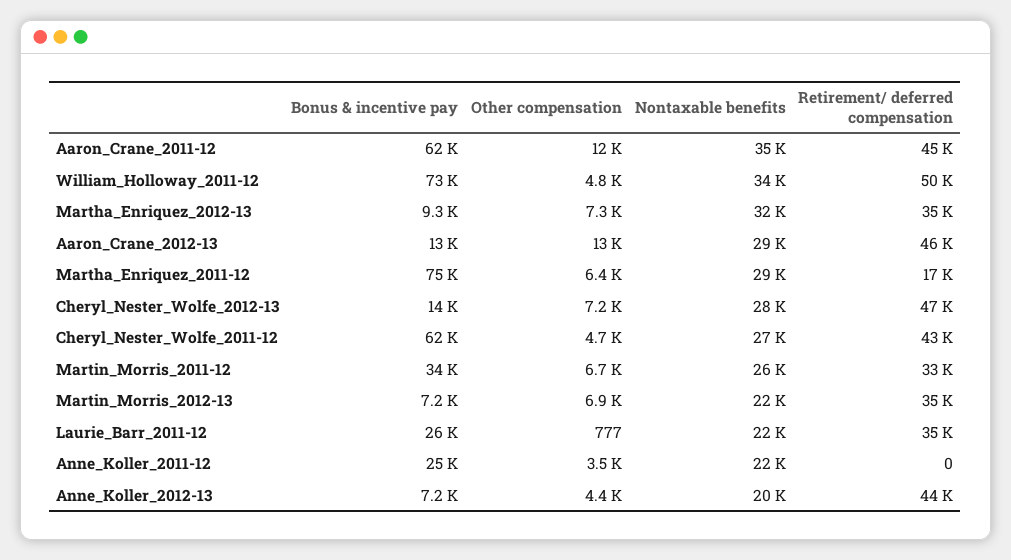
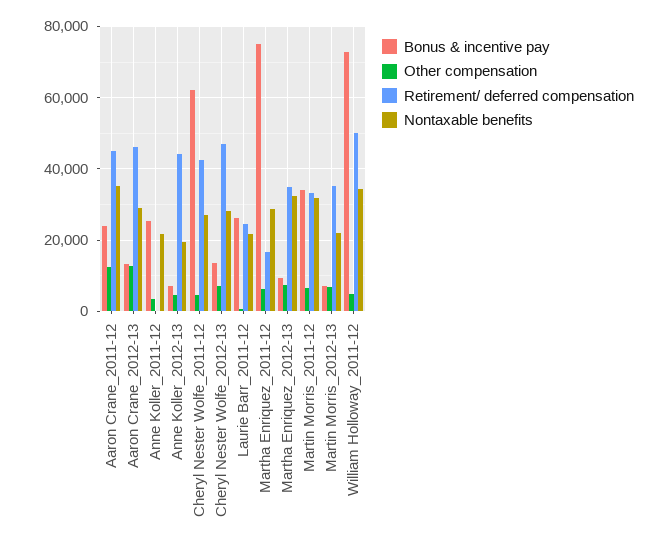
Bonus & incentive pay, Aaron_Crane_2011-12: 62000 -> 24000
Nontaxable benefits, Martin_Morris_2011-12: 26000 -> 32000
Retirement/ deferred compensation, Laurie_Barr_2011-12: 35000 -> 24000

